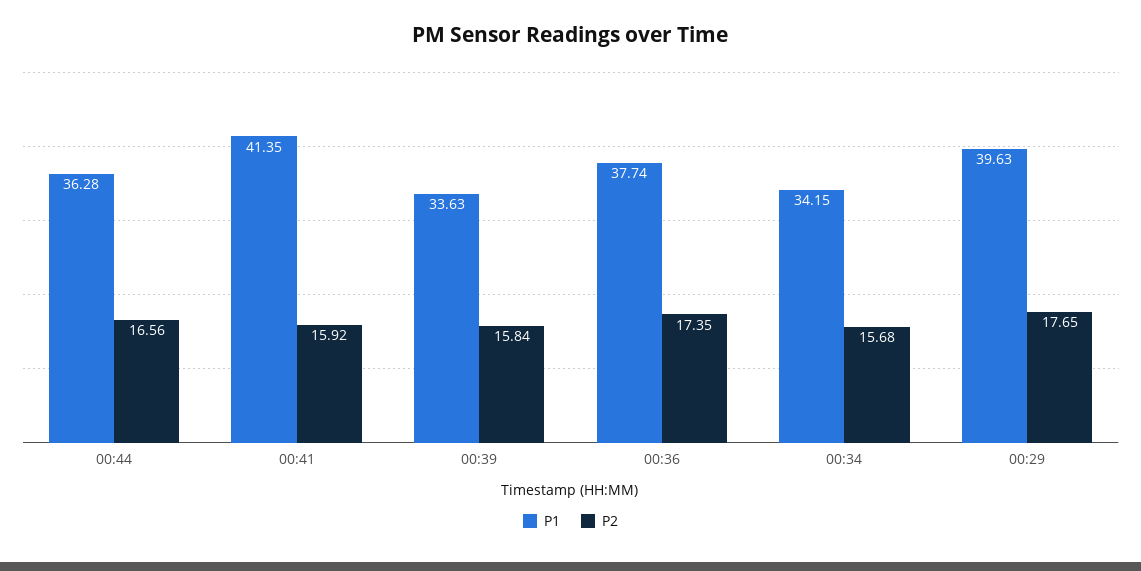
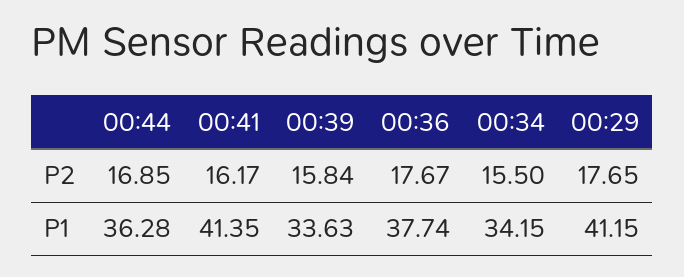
P2, 00:44: 16.56 -> 16.85
P2, 00:41: 15.92 -> 16.17
P2, 00:36: 17.35 -> 17.67
P2, 00:34: 15.68 -> 15.5
P1, 00:29: 39.63 -> 41.15

